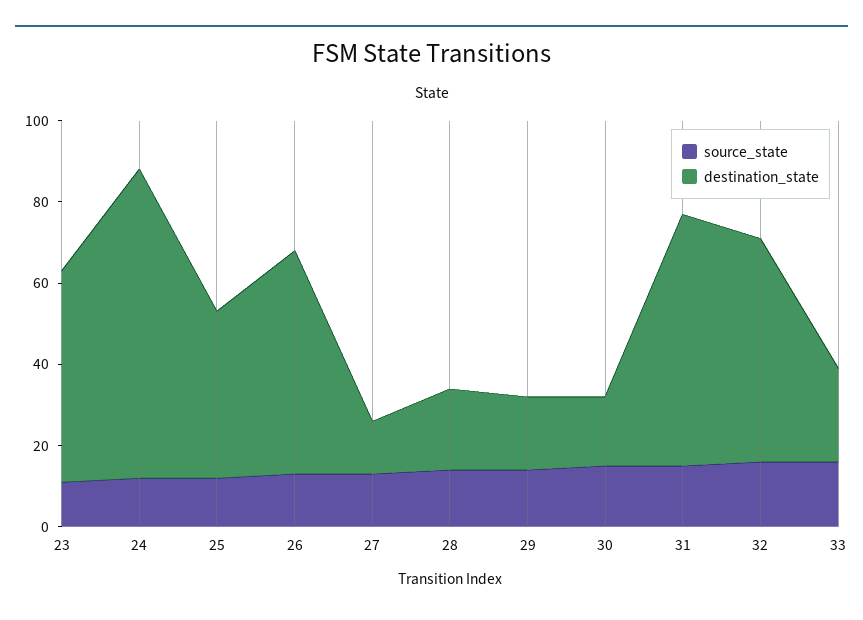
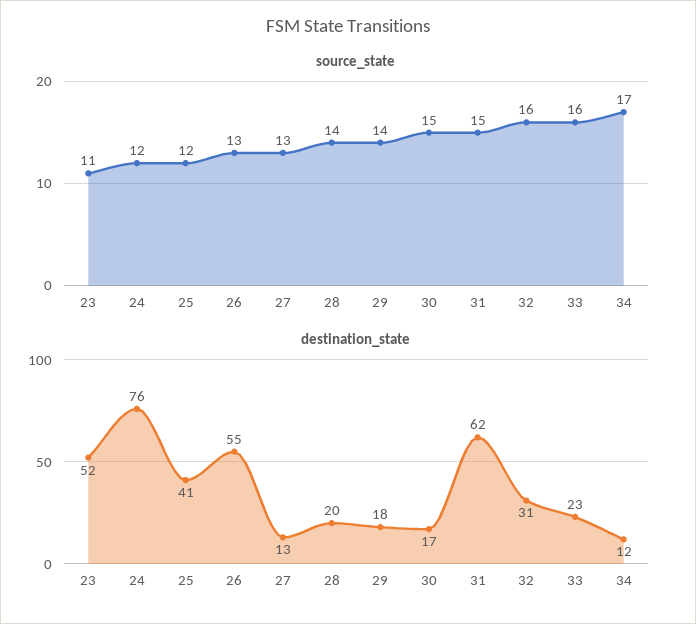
destination_state, 32: 55 -> 31
source_state, 34: none -> 17
destination_state, 34: none -> 12

